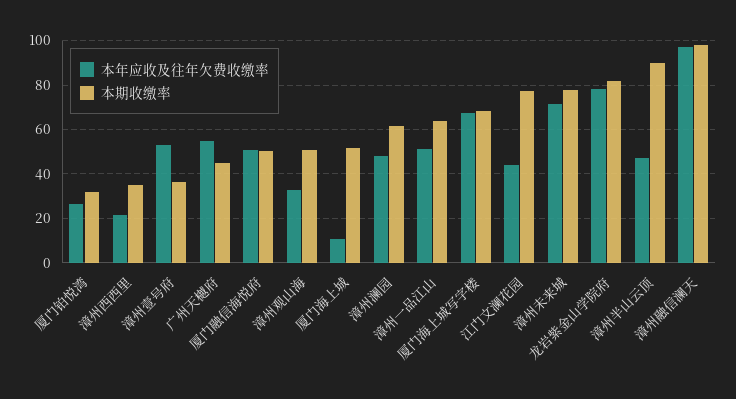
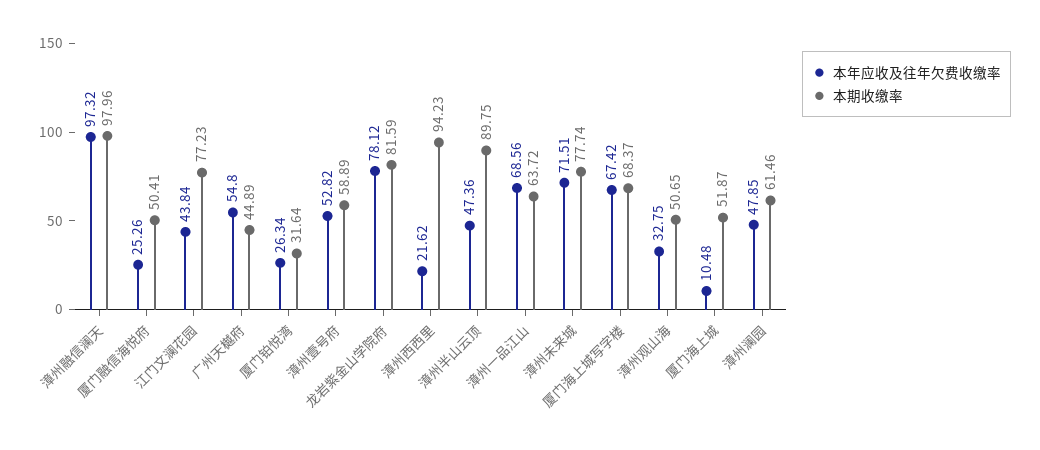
本期收缴率, 漳州西西里: 35 -> 94.23
本期收缴率, 漳州壹号府: 35 -> 58.89
本年应收及往年欠费收缴率, 厦门融信海悦府: 50 -> 25.26
本年应收及往年欠费收缴率, 漳州一品江山: 50 -> 68.56

